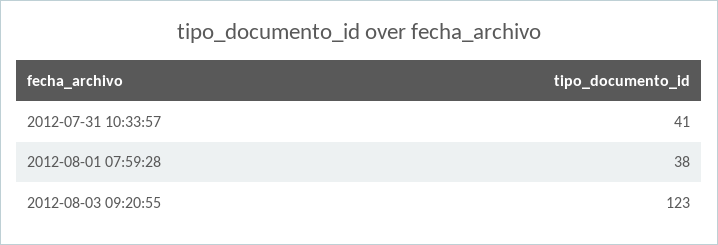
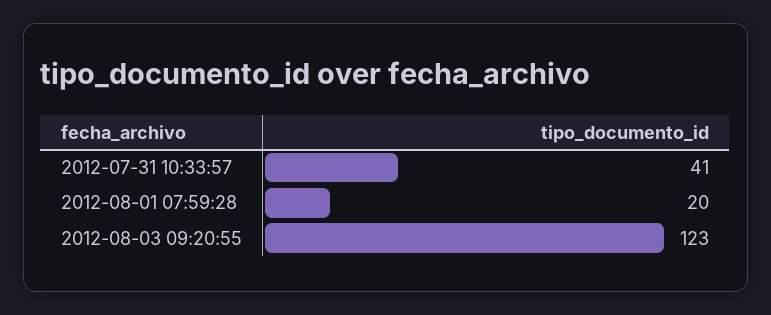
2012-08-01 07:59:28: 38 -> 20

